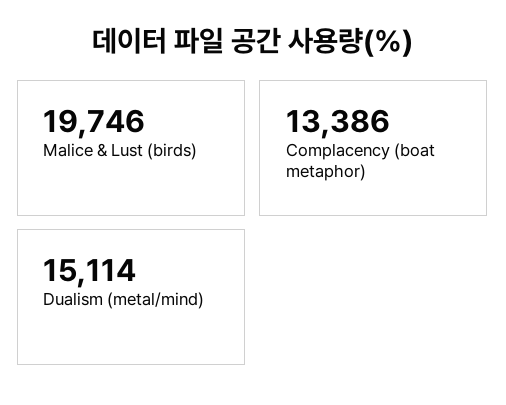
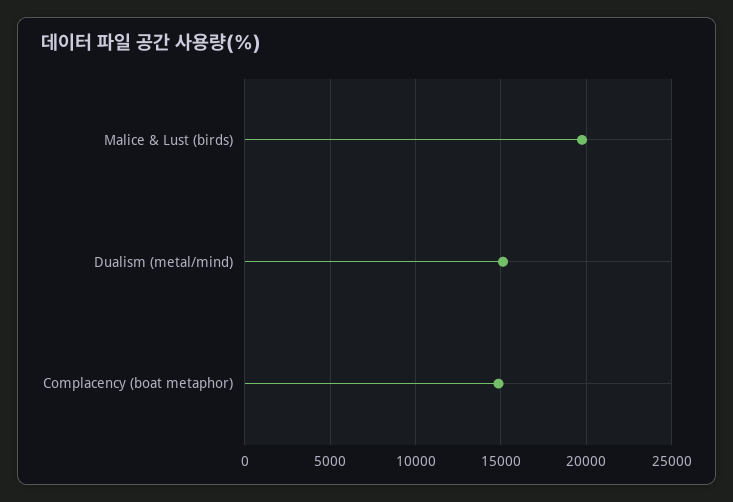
Complacency (boat metaphor): 13386 -> 15000

